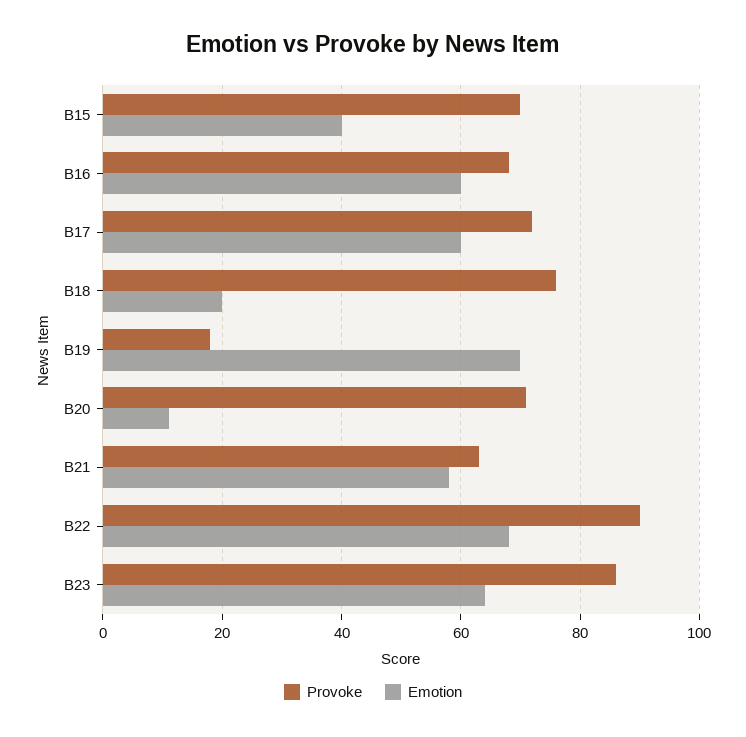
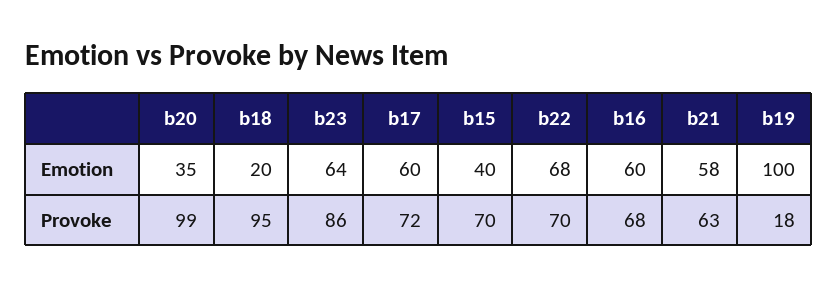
Provoke, B18: 75 -> 95
Emotion, B19: 70 -> 100
Provoke, B20: 70 -> 99
Emotion, B20: 10 -> 35
Provoke, B22: 90 -> 70

